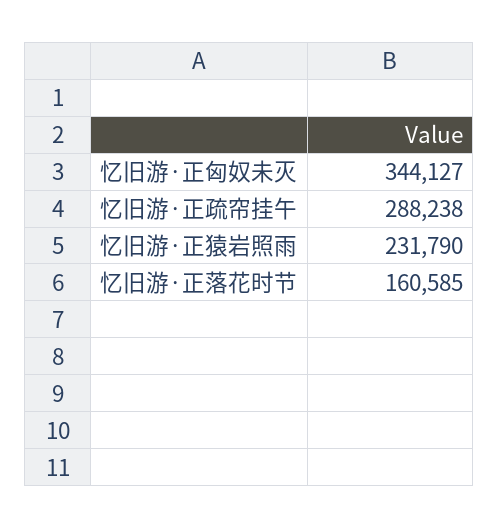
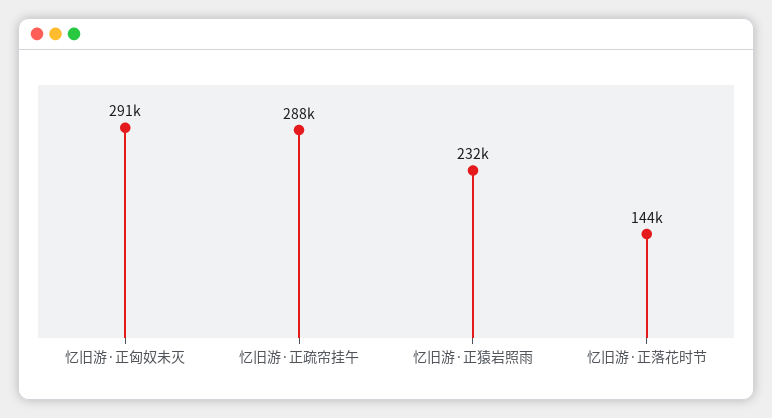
忆旧游·正匈奴未灭: 344127 -> 291000
忆旧游·正落花时节: 160585 -> 144000

